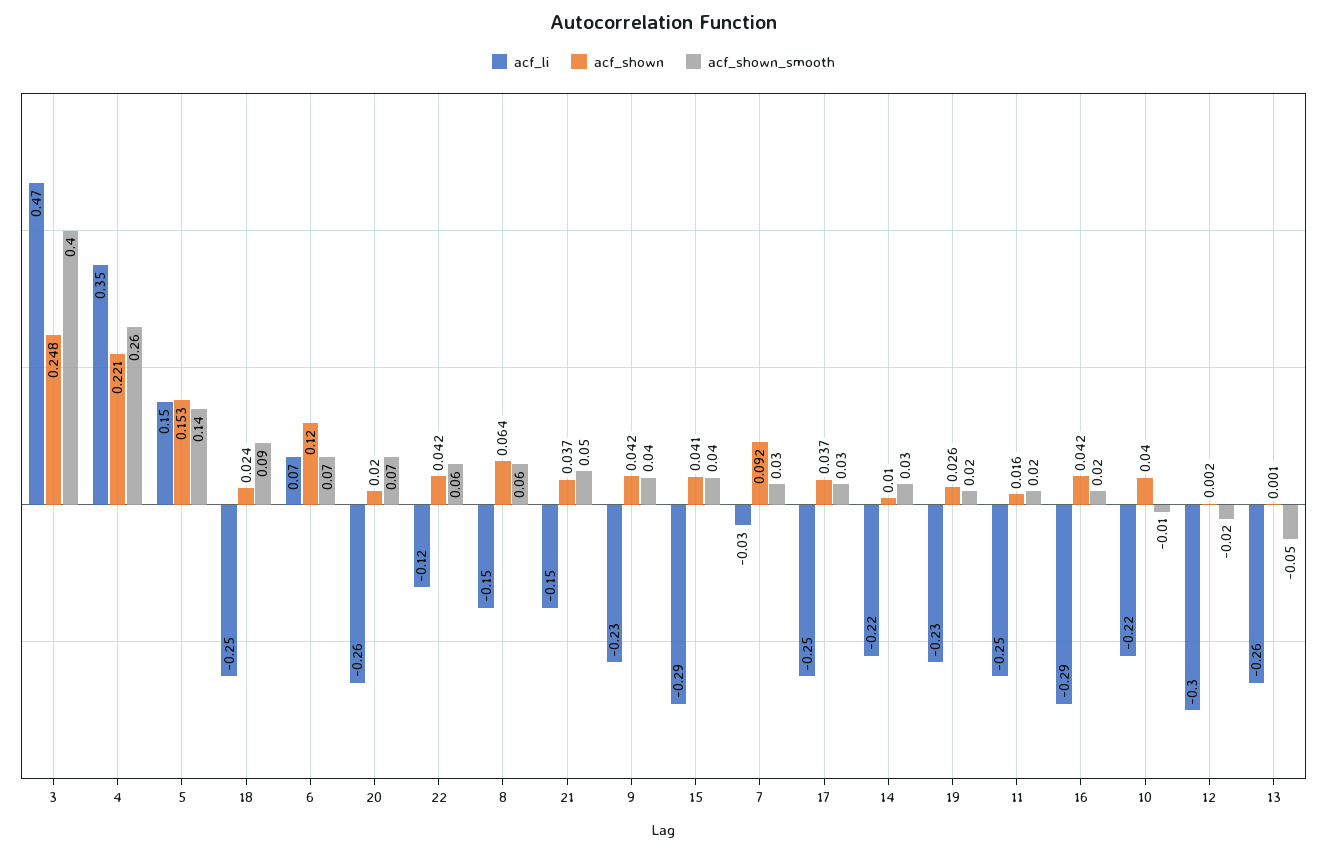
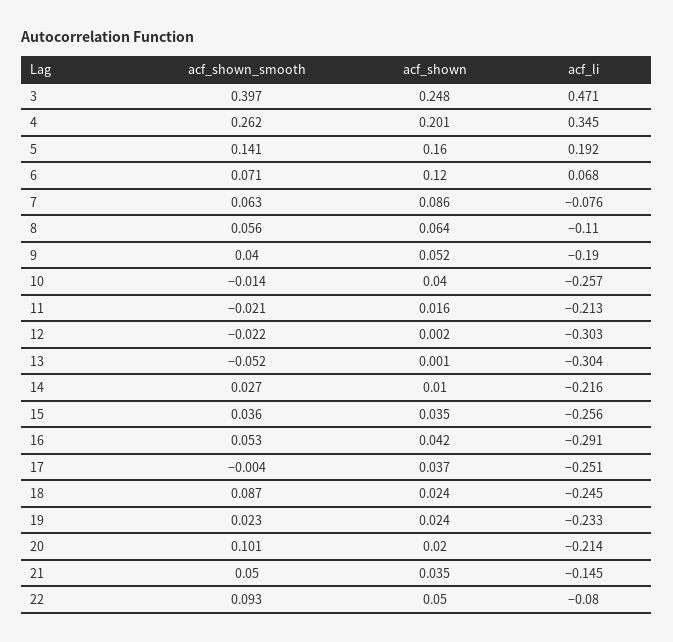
acf_shown, 4: 0.221 -> 0.201
acf_li, 5: 0.15 -> 0.192
acf_shown, 5: 0.153 -> 0.16
acf_li, 20: -0.26 -> -0.214
acf_shown_smooth, 20: 0.07 -> 0.101
acf_li, 22: -0.12 -> -0.08
acf_shown, 22: 0.042 -> 0.05
acf_shown_smooth, 22: 0.06 -> 0.093
acf_li, 8: -0.15 -> -0.11
acf_shown, 21: 0.037 -> 0.035
acf_li, 9: -0.23 -> -0.19
acf_shown, 9: 0.042 -> 0.052
acf_li, 15: -0.29 -> -0.256
acf_shown, 15: 0.041 -> 0.035
acf_li, 7: -0.03 -> -0.076
acf_shown, 7: 0.092 -> 0.086
acf_shown_smooth, 7: 0.03 -> 0.063
acf_shown_smooth, 17: 0.03 -> -0.004
acf_shown, 19: 0.026 -> 0.024
acf_li, 11: -0.25 -> -0.213
acf_shown_smooth, 11: 0.02 -> -0.021
acf_shown_smooth, 16: 0.02 -> 0.053
acf_li, 10: -0.22 -> -0.257
acf_li, 13: -0.26 -> -0.304

